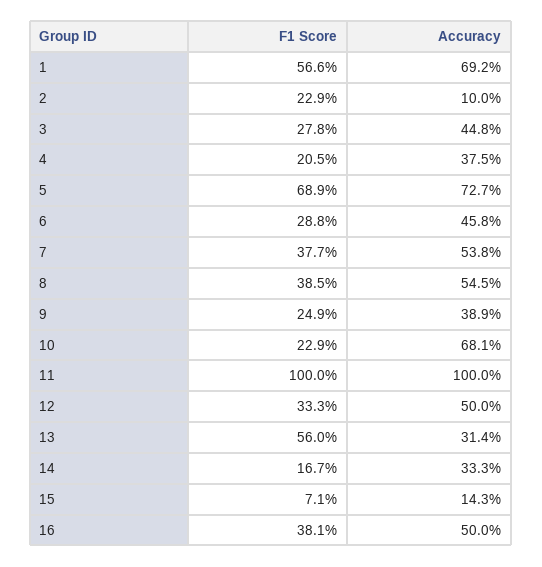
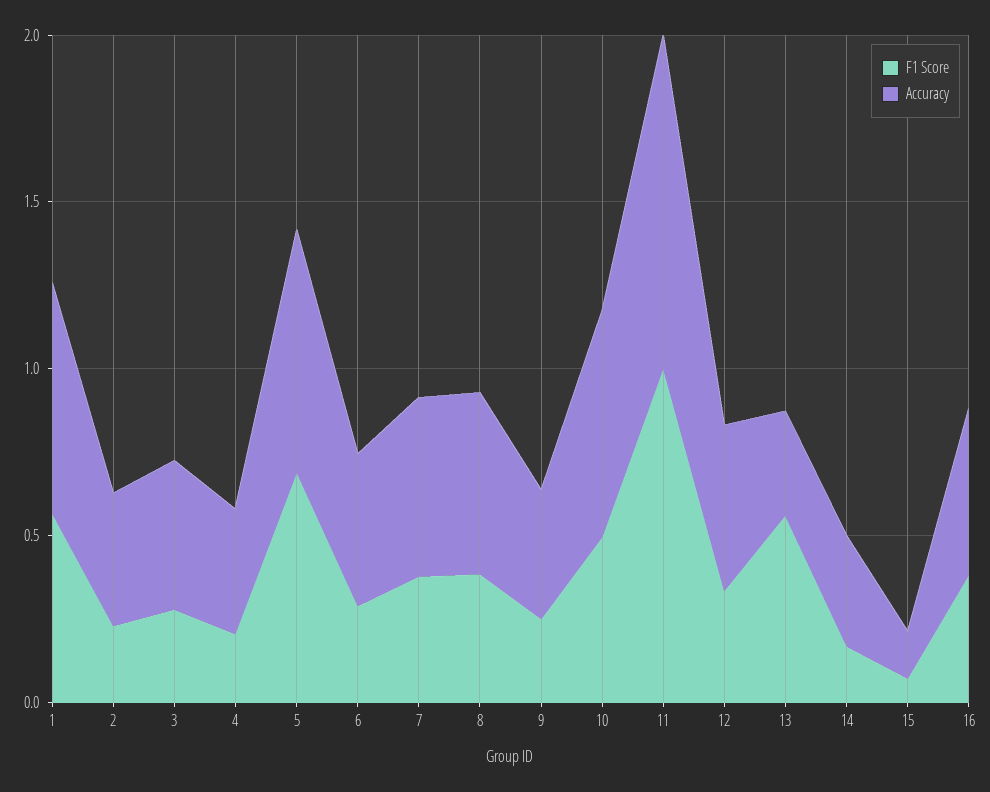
Accuracy, 2: 0.1 -> 0.4
F1 Score, 10: 0.229 -> 0.5

